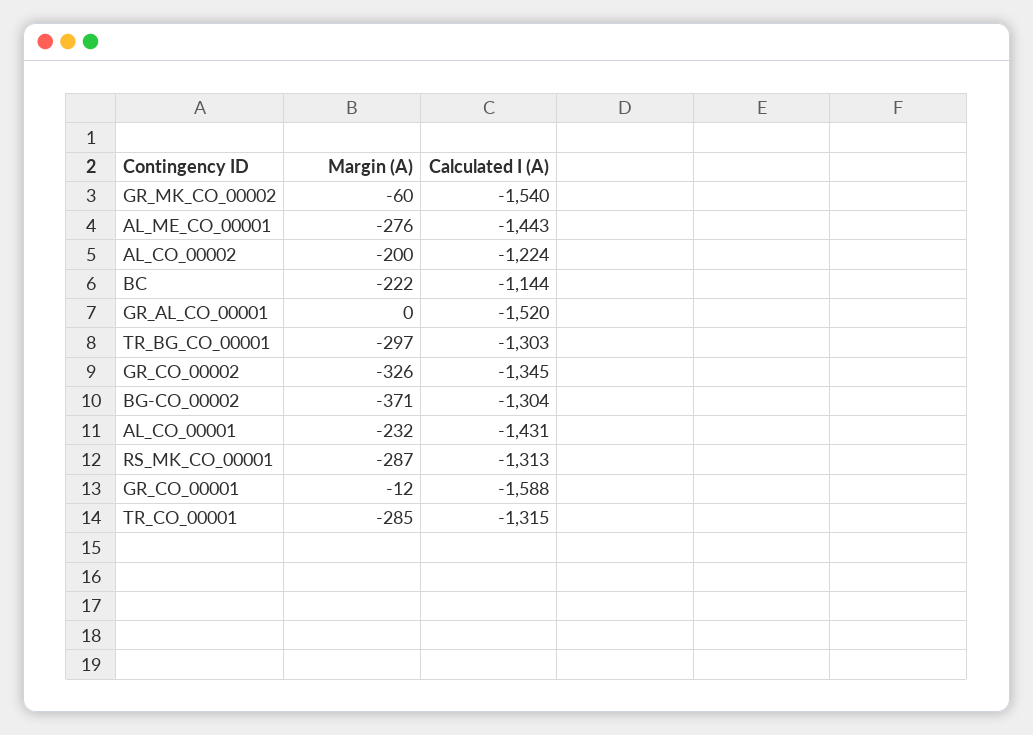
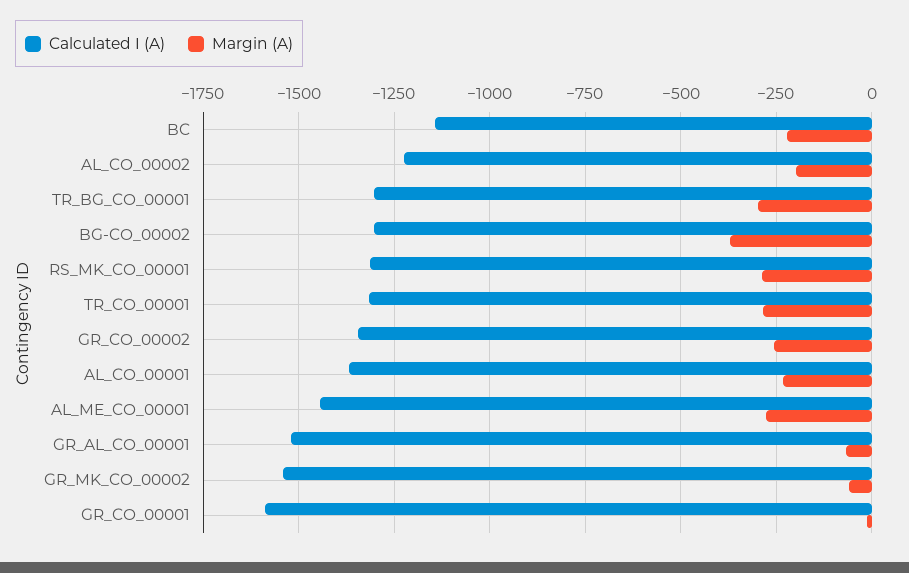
Margin (A), GR_AL_CO_00001: 0 -> -75
Margin (A), GR_CO_00002: -326 -> -250
Calculated I (A), AL_CO_00001: -1431 -> -1375

